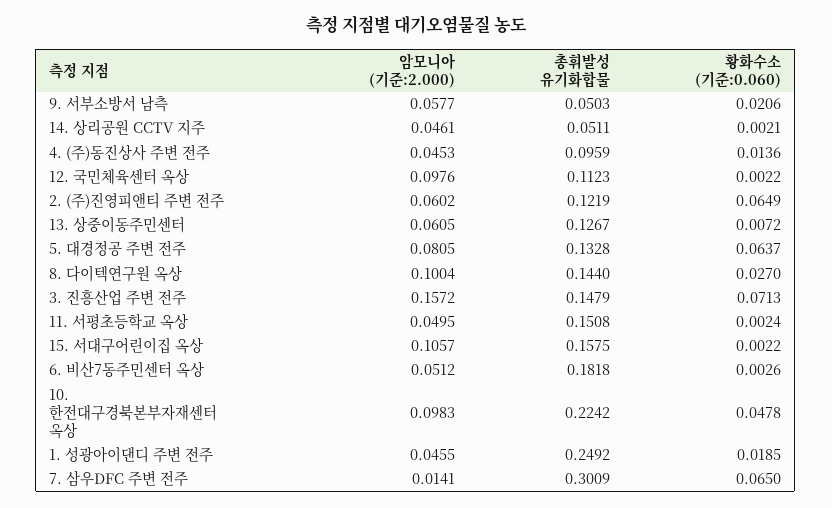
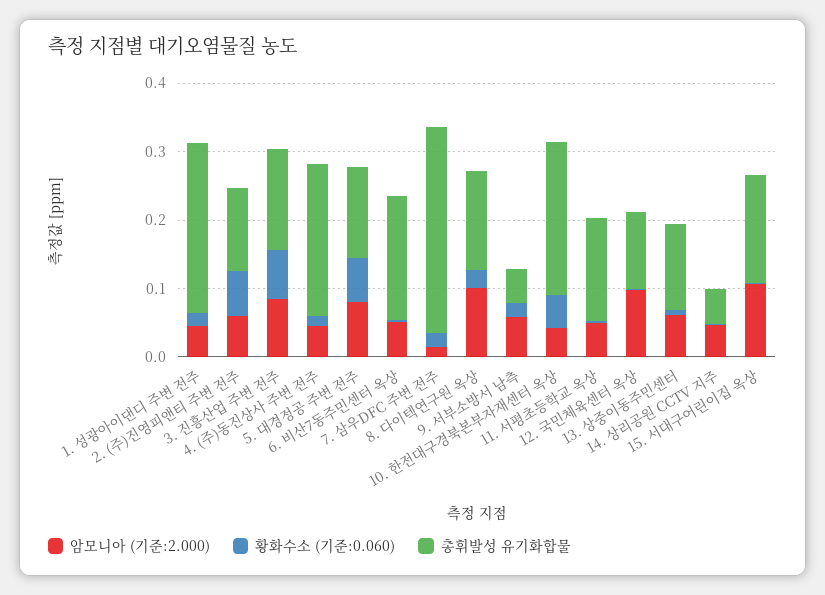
총휘발성 유기화합물, 4. (주)동진상사 주변 전주: 0.0959 -> 0.22
암모니아 (기준:2.000), 3. 진흥산업 주변 전주: 0.1572 -> 0.08
암모니아 (기준:2.000), 10. 한전대구경북본부자재센터 옥상: 0.0983 -> 0.04
황화수소 (기준:0.060), 7. 삼우DFC 주변 전주: 0.065 -> 0.02

